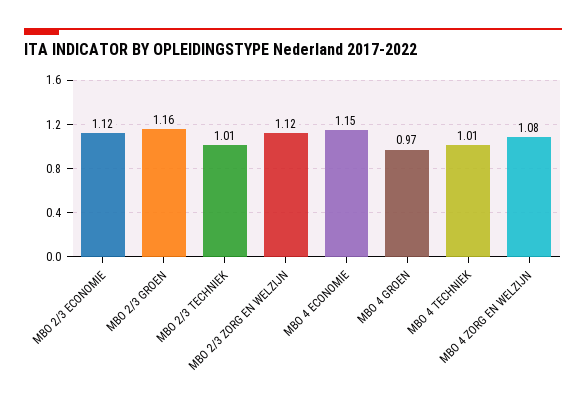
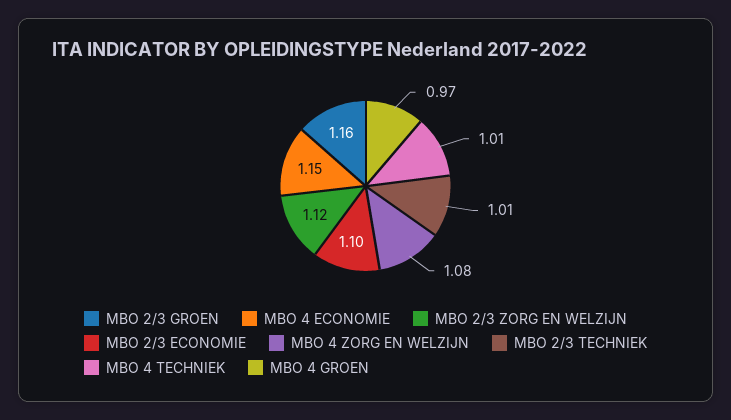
MBO 2/3 ECONOMIE: 1.12 -> 1.1

